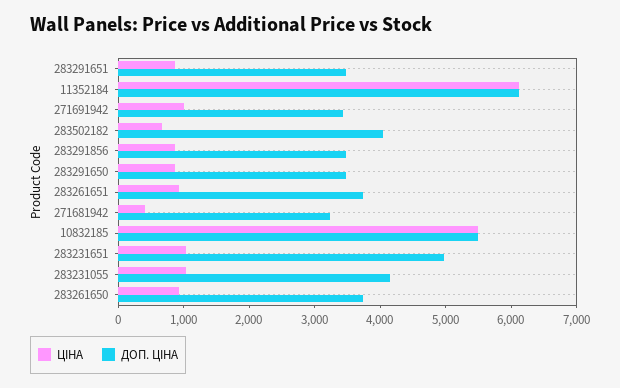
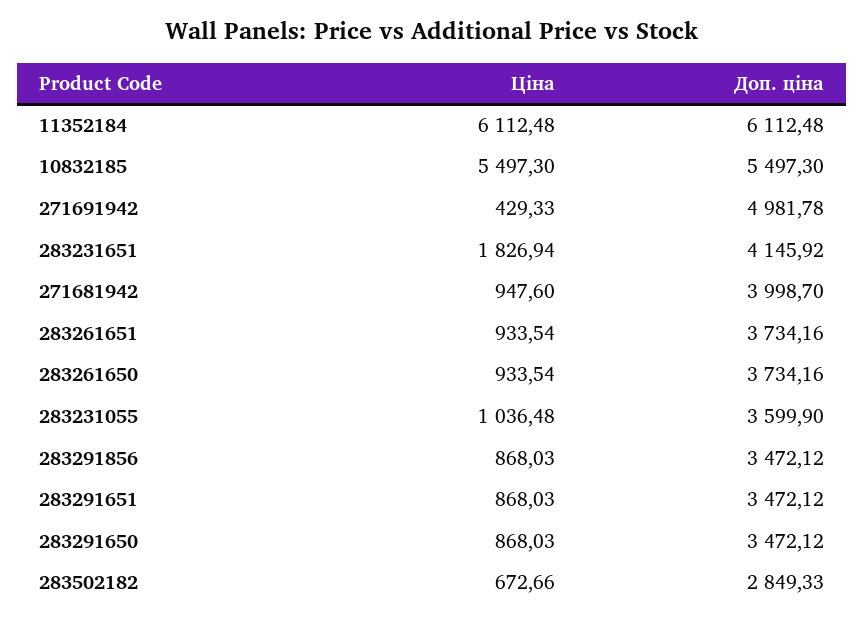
ЦІНА, 271691942: 1000 -> 429.33
ДОП. ЦІНА, 271691942: 3400 -> 4981.78
ДОП. ЦІНА, 283502182: 4000 -> 2849.33
ЦІНА, 271681942: 400 -> 947.6
ДОП. ЦІНА, 271681942: 3200 -> 3998.7
ЦІНА, 283231651: 1000 -> 1826.94
ДОП. ЦІНА, 283231651: 5000 -> 4145.92
ДОП. ЦІНА, 283231055: 4200 -> 3599.9

